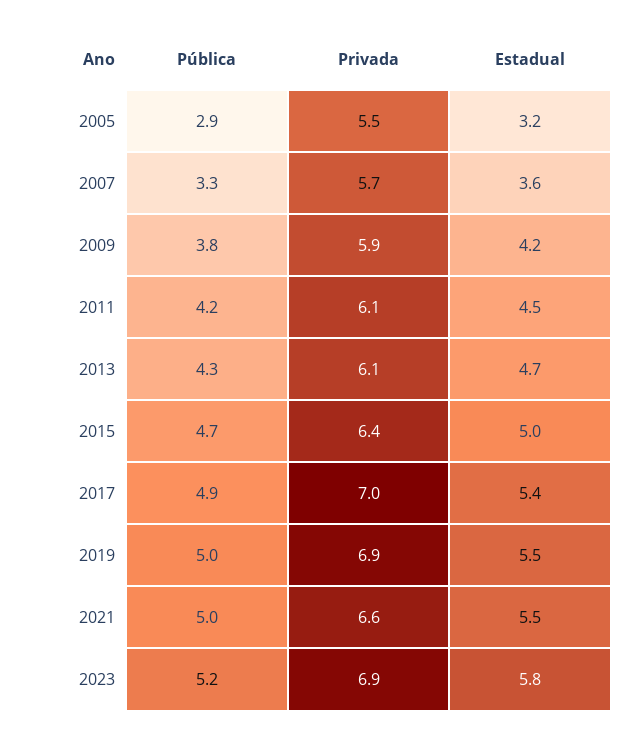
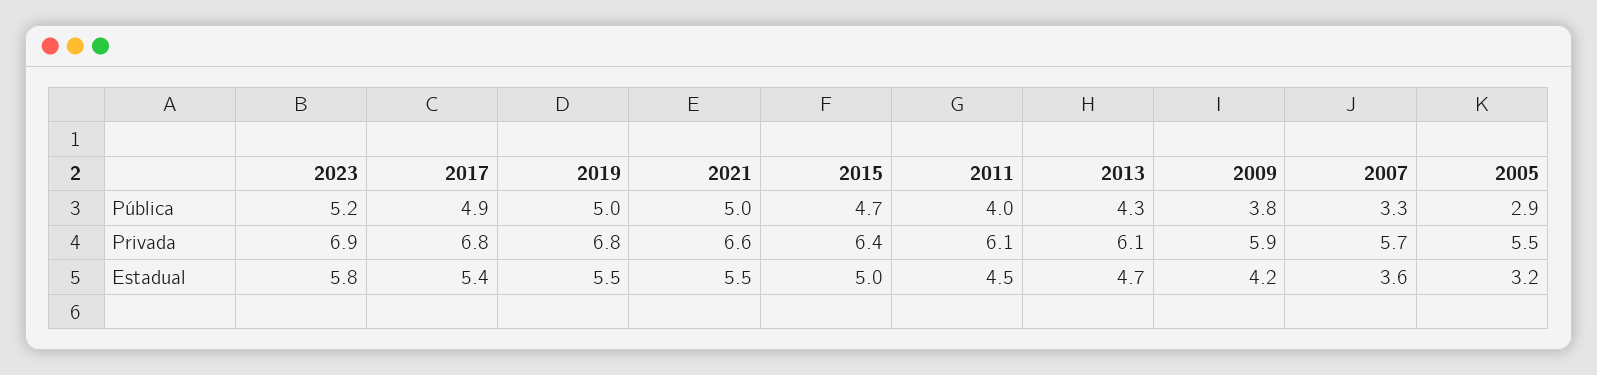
Pública, 2011: 4.2 -> 4
Privada, 2017: 7 -> 6.8
Privada, 2019: 6.9 -> 6.8

